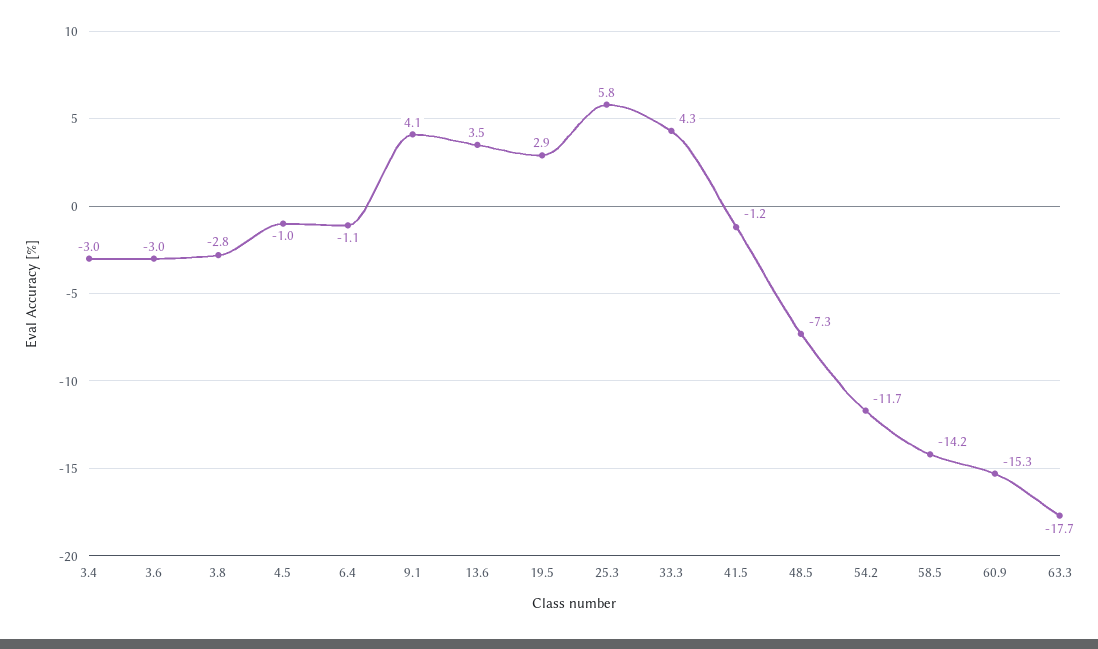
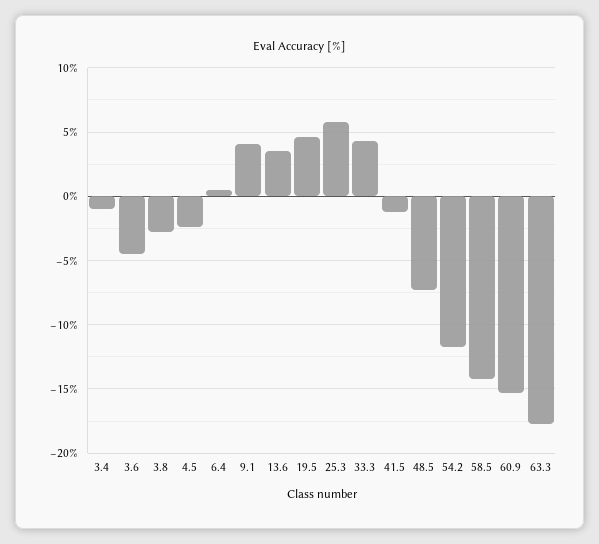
3.4: -3 -> -1
3.6: -3 -> -4.5
4.5: -1 -> -2.5
6.4: -1.1 -> 0.5
19.5: 2.9 -> 4.5

